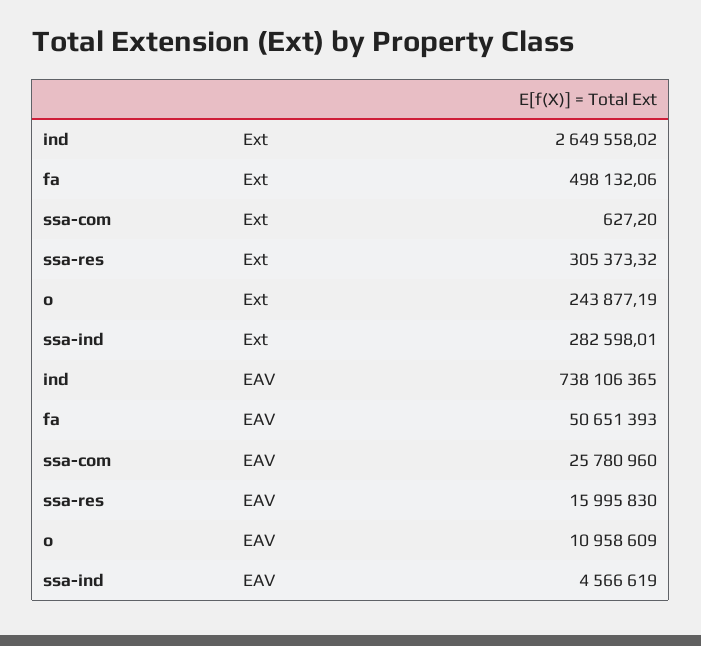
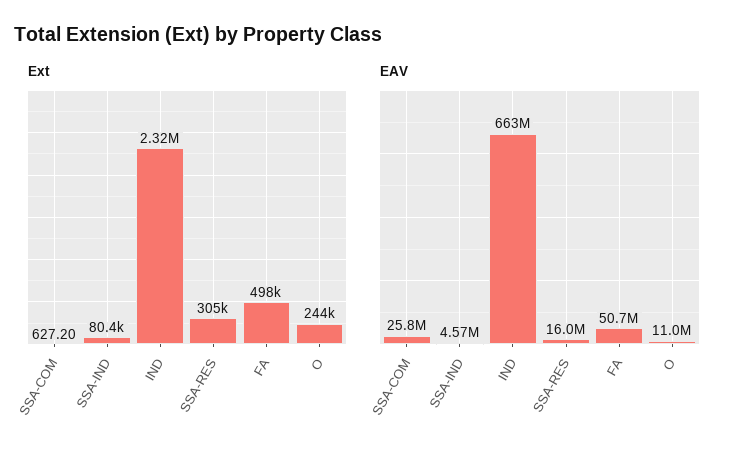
Ext, ind: 2649558.02 -> 2320000
Ext, ssa-ind: 282598.01 -> 80400
EAV, ind: 738106365 -> 663000000

